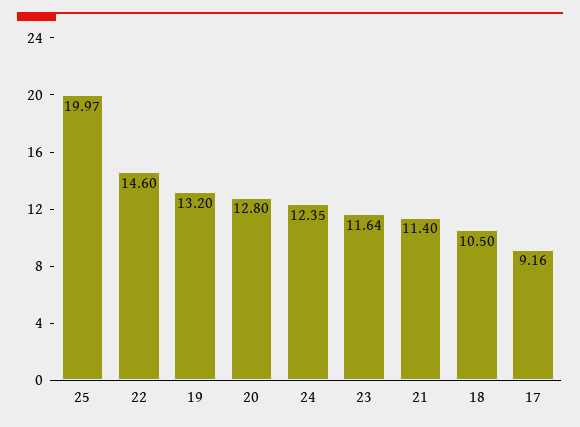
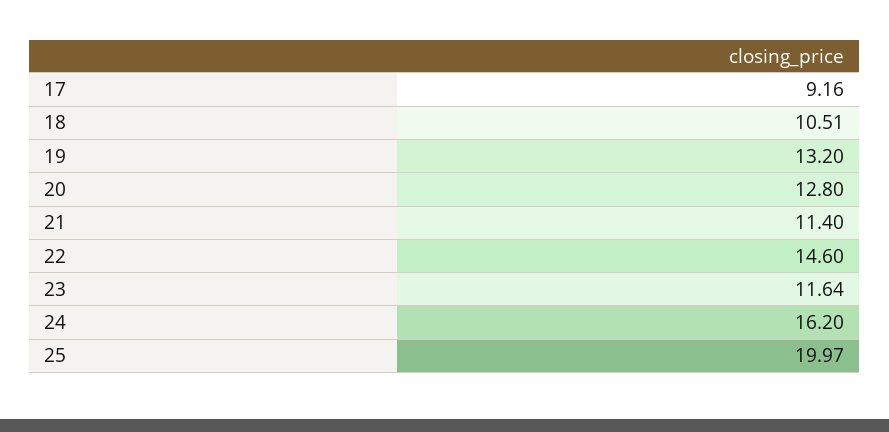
24: 12.35 -> 16.2
18: 10.5 -> 10.51

